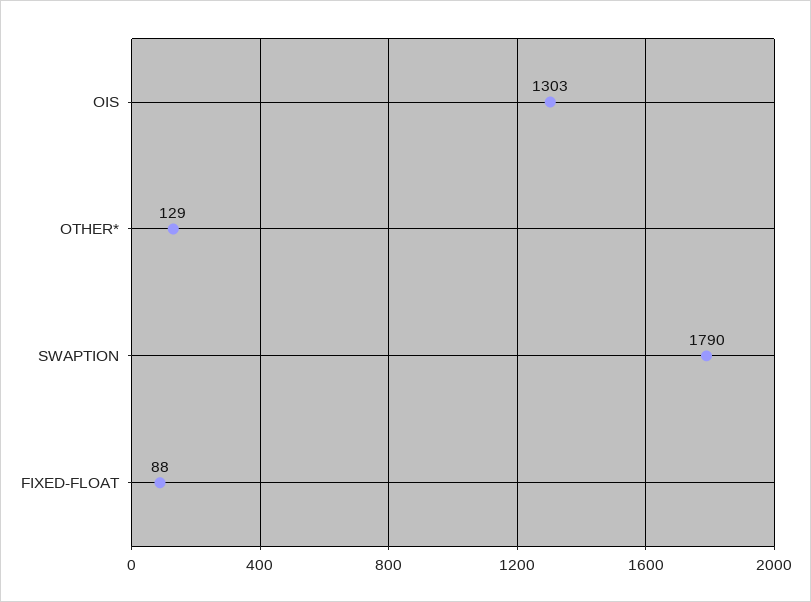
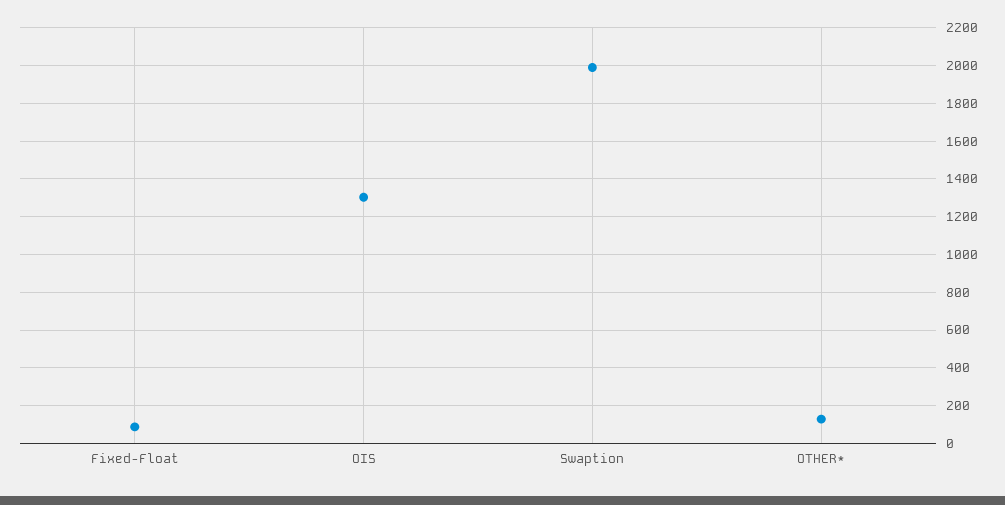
SWAPTION: 1790 -> 2000

